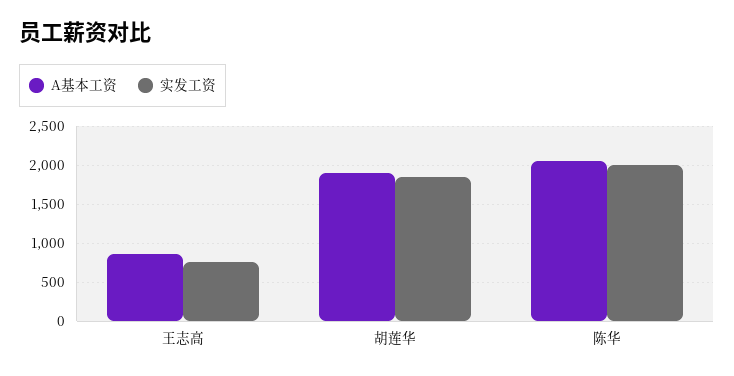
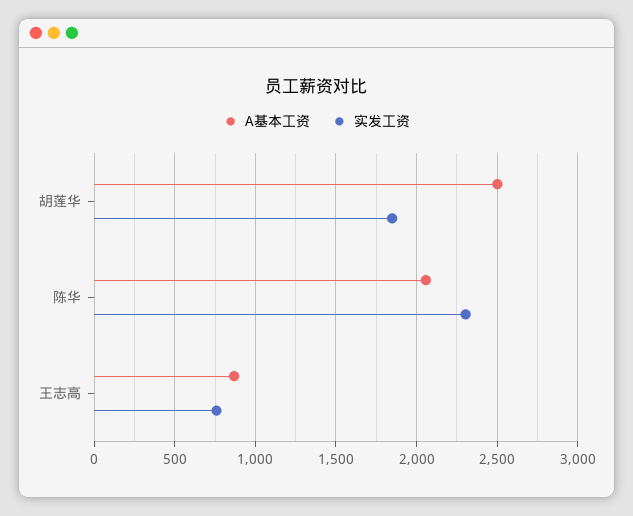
A基本工资, 胡莲华: 1900 -> 2500
实发工资, 陈华: 2000 -> 2300

